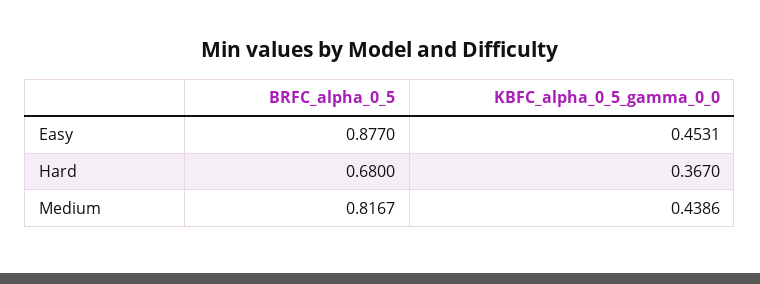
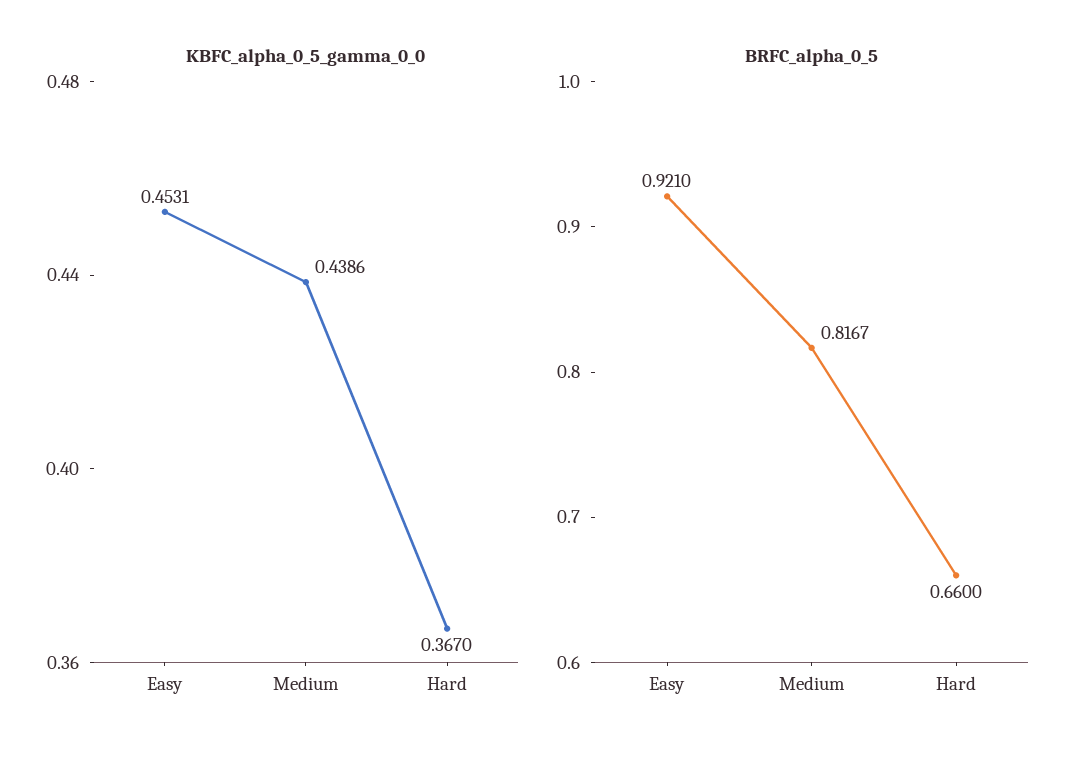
BRFC_alpha_0_5, Easy: 0.877 -> 0.921
BRFC_alpha_0_5, Hard: 0.68 -> 0.66

